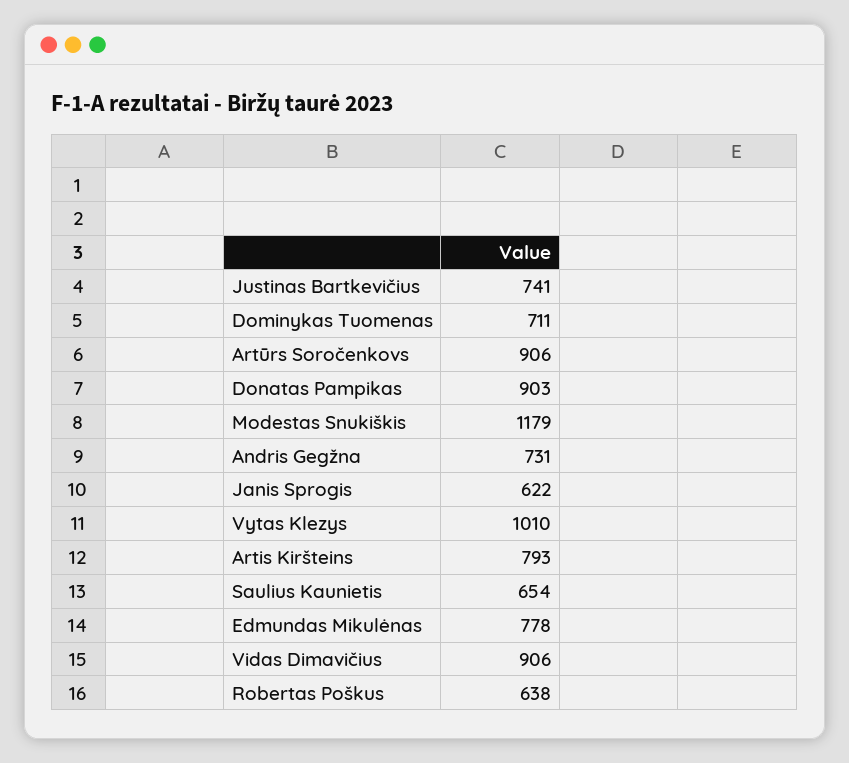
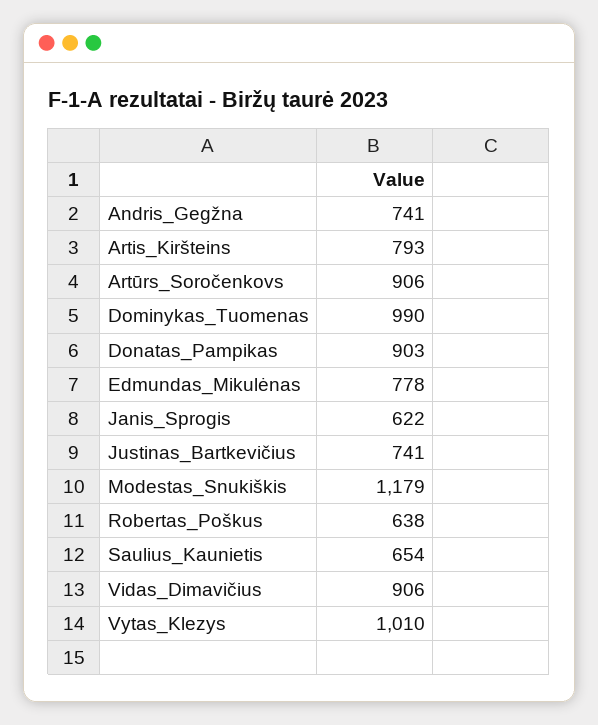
Dominykas Tuomenas: 711 -> 990
Andris Gegžna: 731 -> 741

